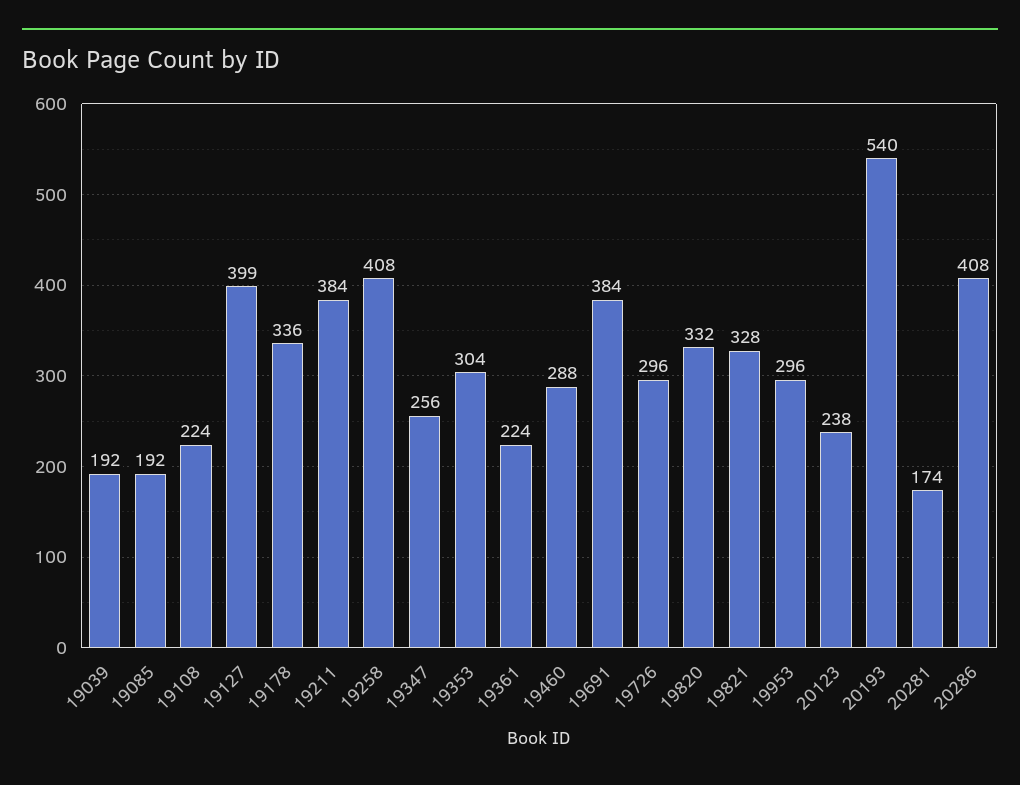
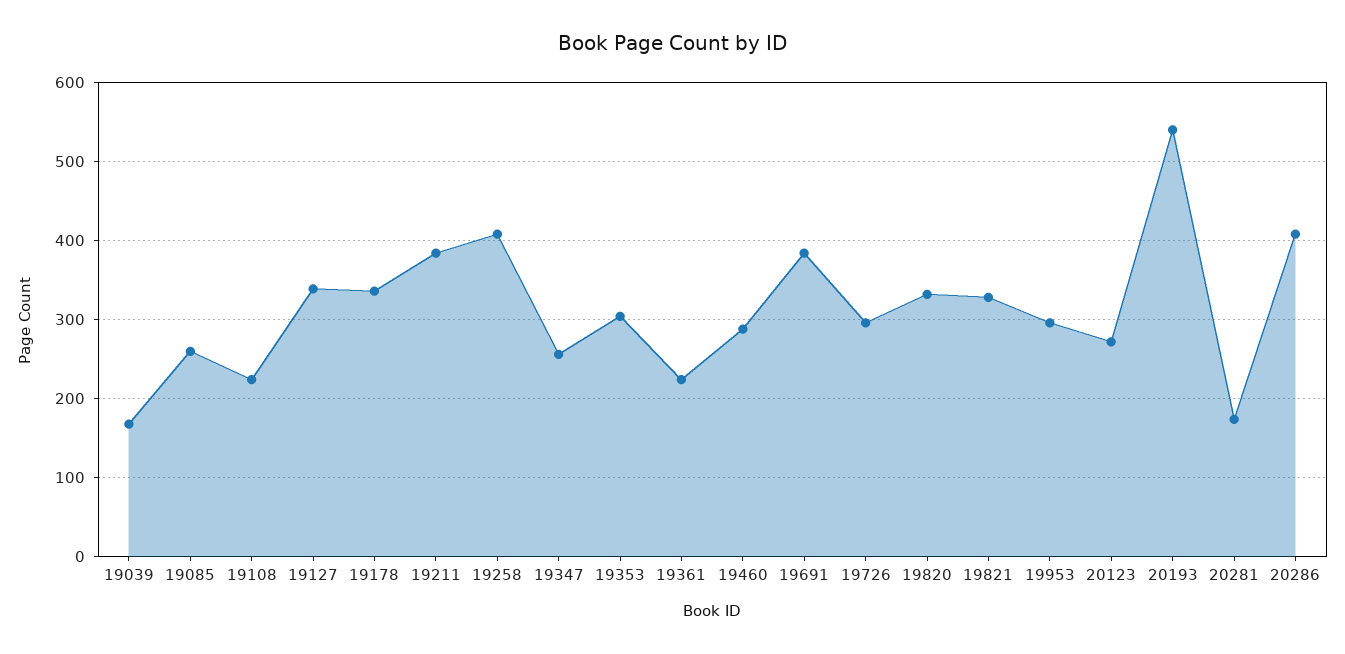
19039: 192 -> 170
19085: 192 -> 260
19127: 399 -> 340
20123: 238 -> 270

